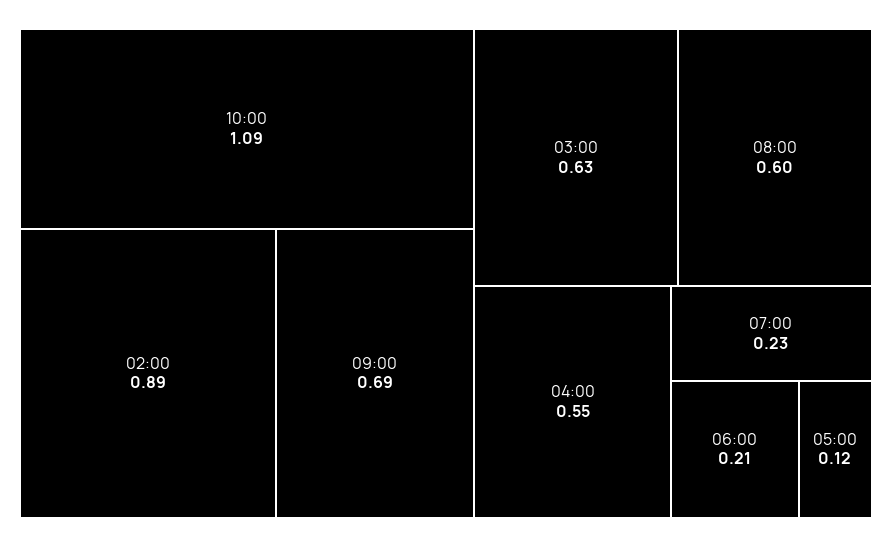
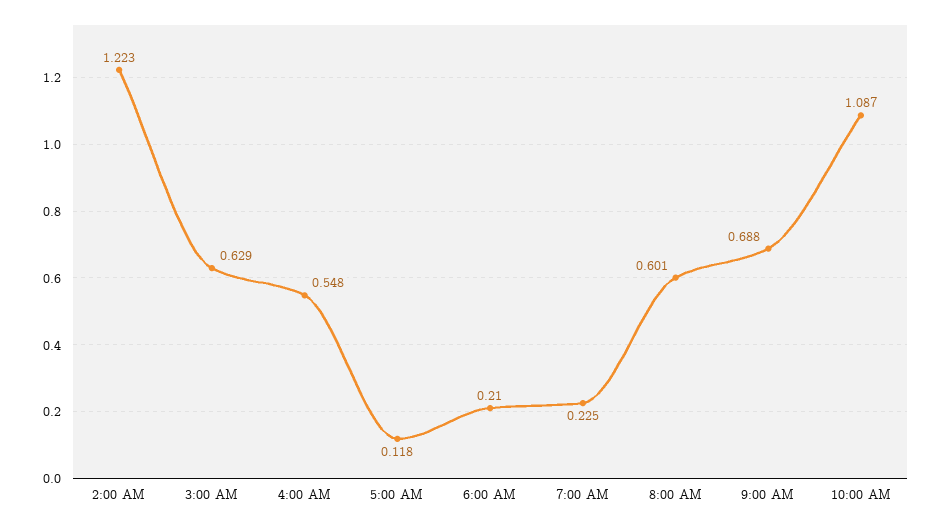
02:00: 0.89 -> 1.223

